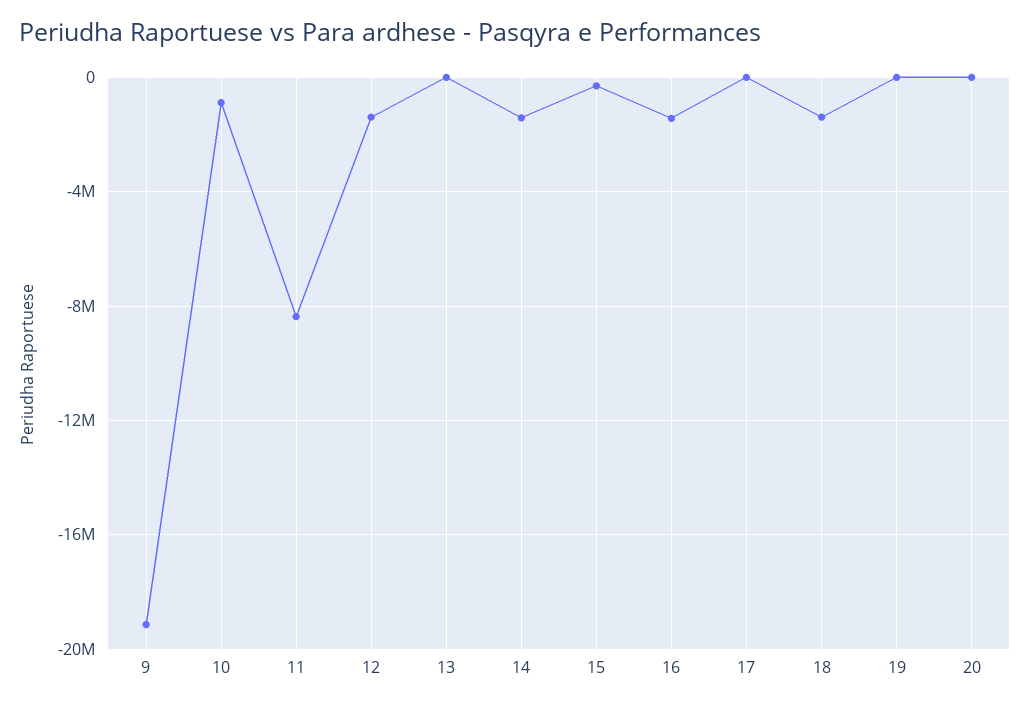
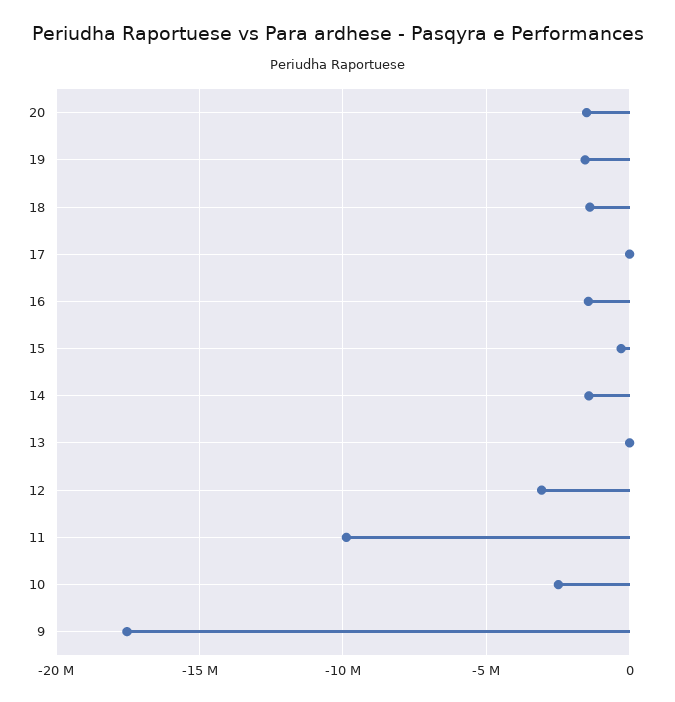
9: -19000000 -> -17500000
10: -1000000 -> -2500000
11: -8500000 -> -10000000
12: -1500000 -> -3000000
19: 0 -> -1500000
20: 0 -> -1500000

